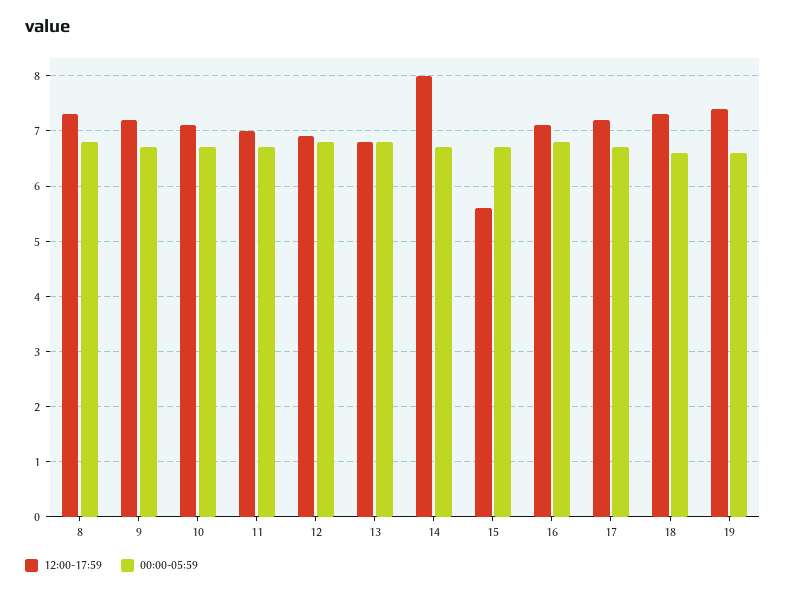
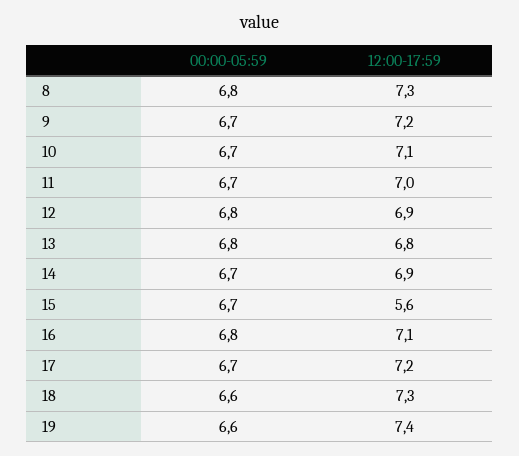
12:00-17:59, 14: 8 -> 6.9

